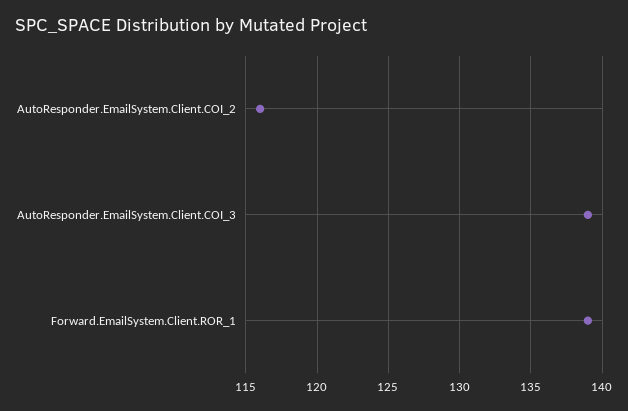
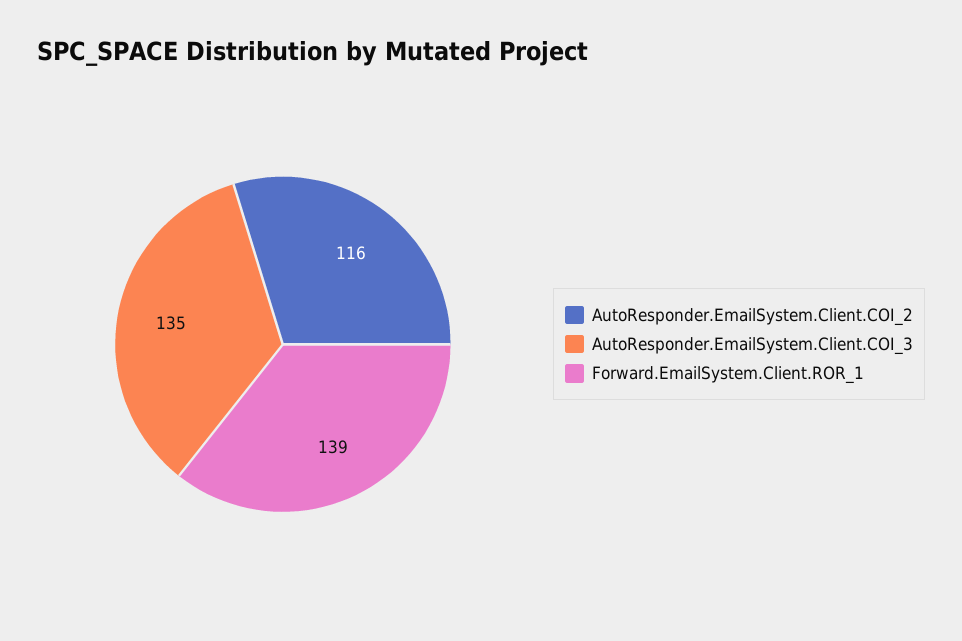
AutoResponder.EmailSystem.Client.COI_3: 139 -> 135

